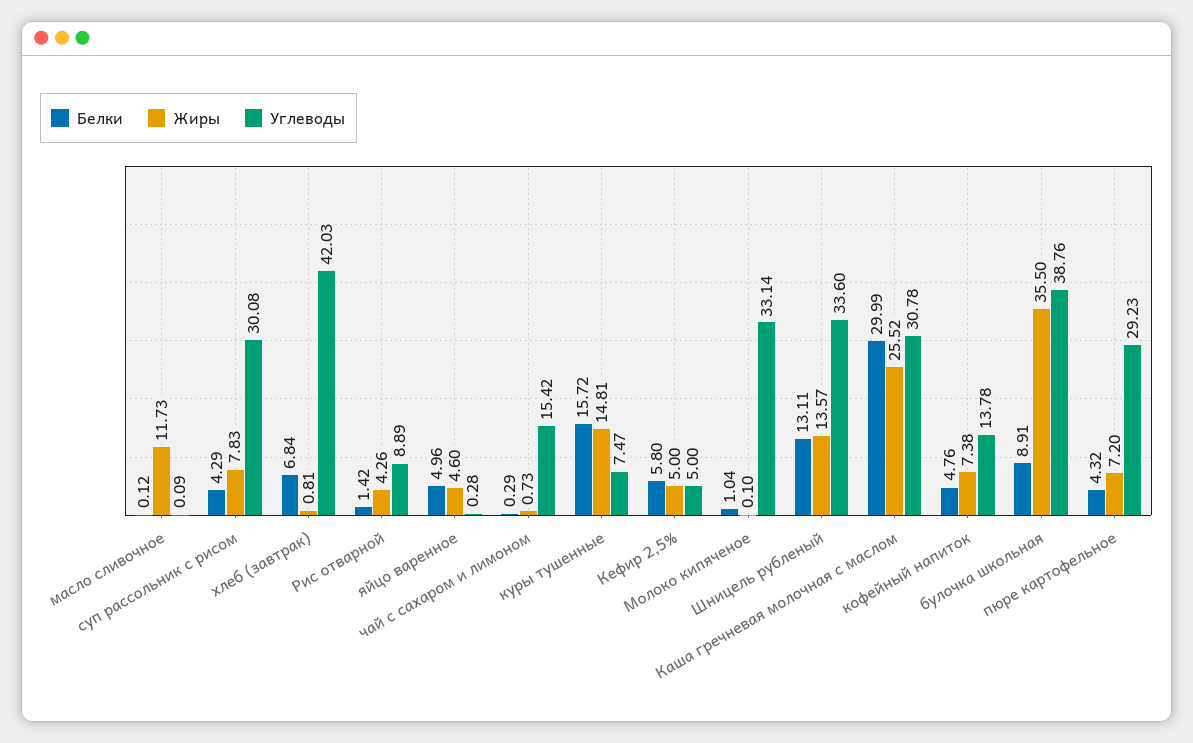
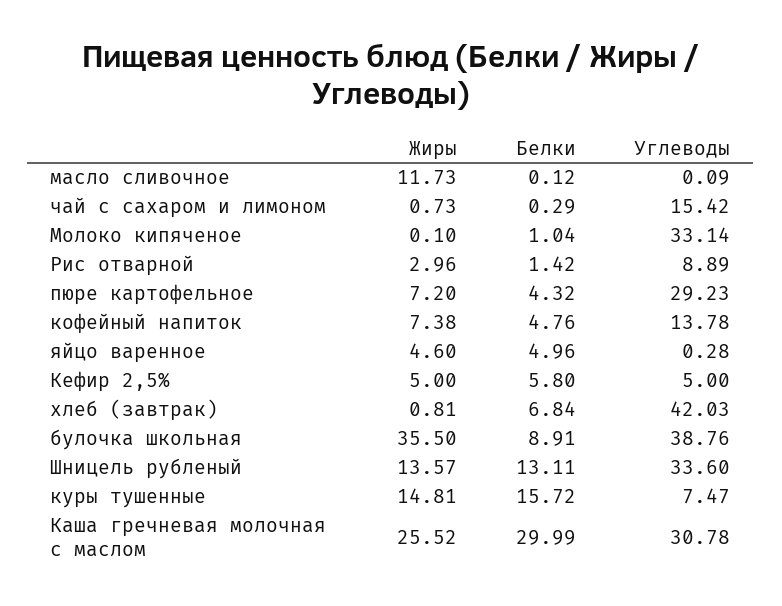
Белки, суп рассольник с рисом: 4.29 -> none
Жиры, суп рассольник с рисом: 7.83 -> none
Углеводы, суп рассольник с рисом: 30.08 -> none
Жиры, Рис отварной: 4.26 -> 2.96

